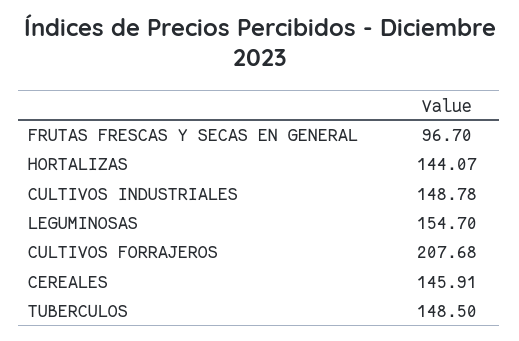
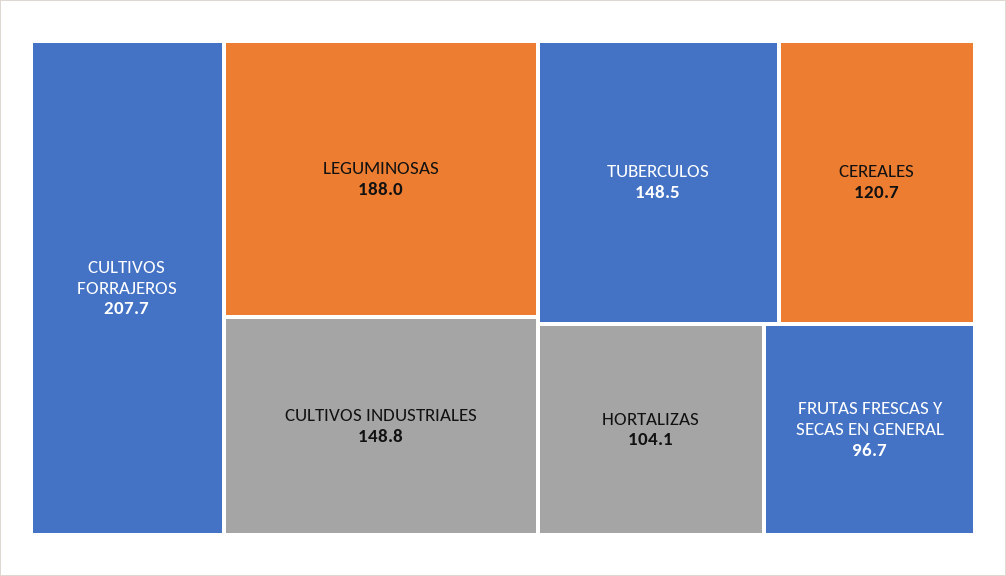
HORTALIZAS: 144.07 -> 104.1
LEGUMINOSAS: 154.7 -> 188
CEREALES: 145.91 -> 120.7

